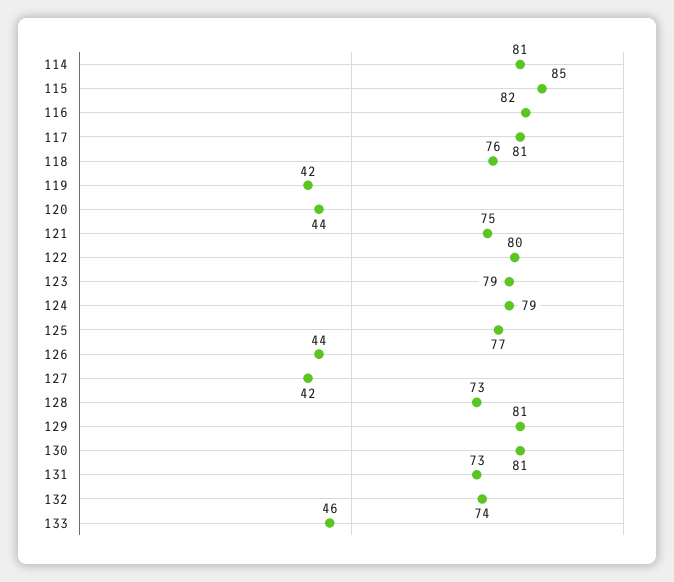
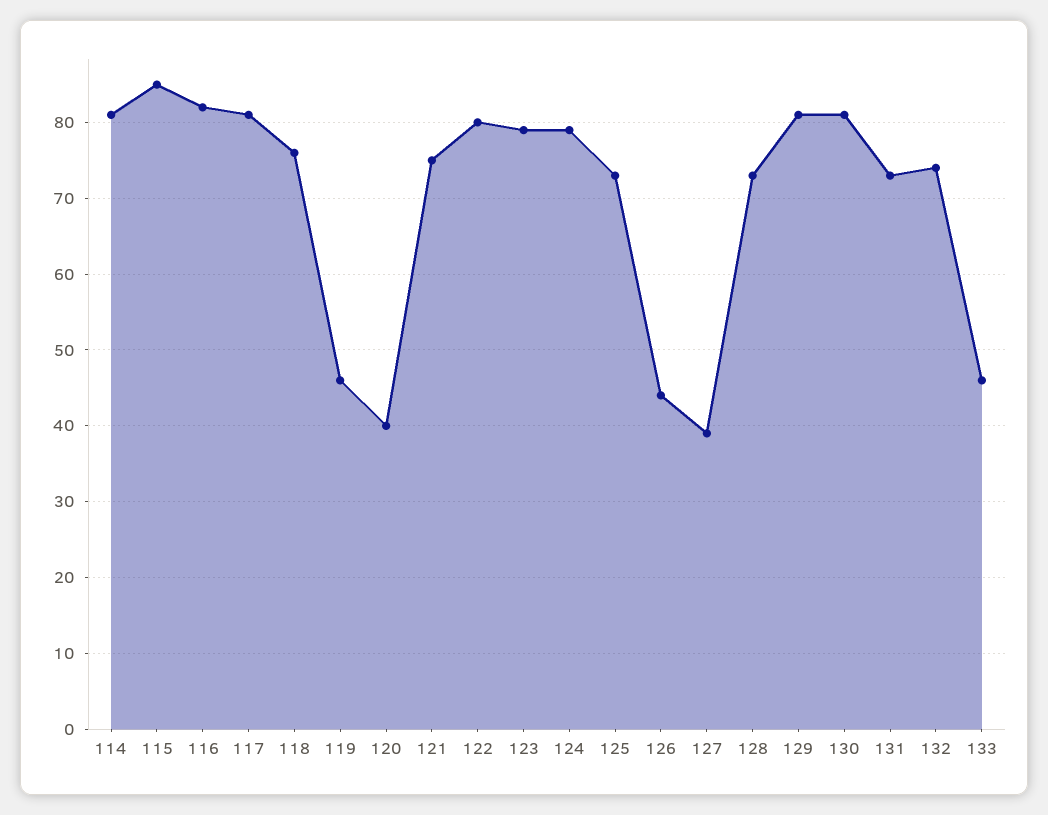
119: 42 -> 46
120: 44 -> 40
125: 77 -> 73
127: 42 -> 39

